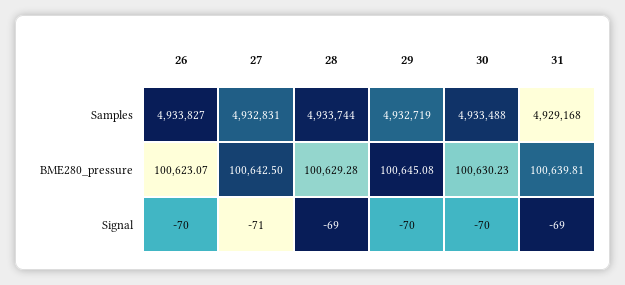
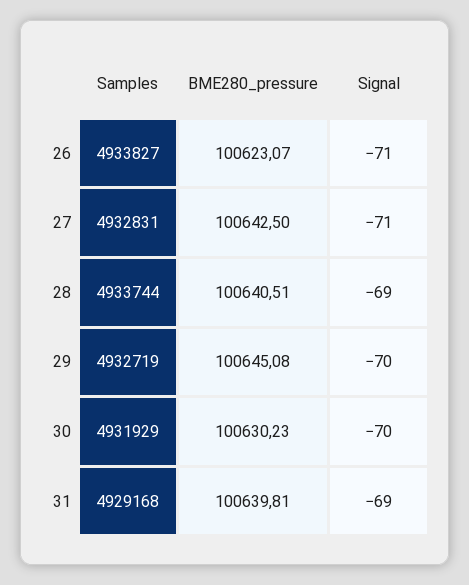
30, Samples: 4933488 -> 4931929
28, BME280_pressure: 100629.28 -> 100640.51
26, Signal: -70 -> -71

